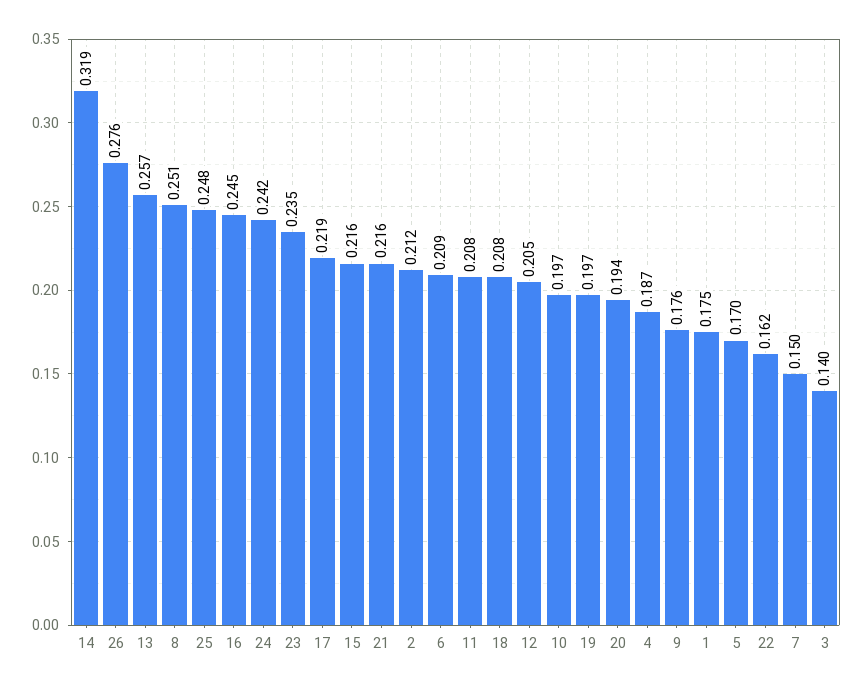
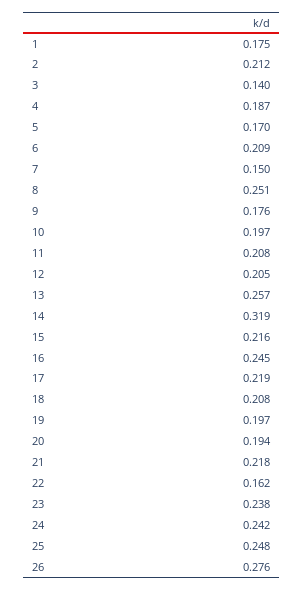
23: 0.235 -> 0.238
21: 0.216 -> 0.218

